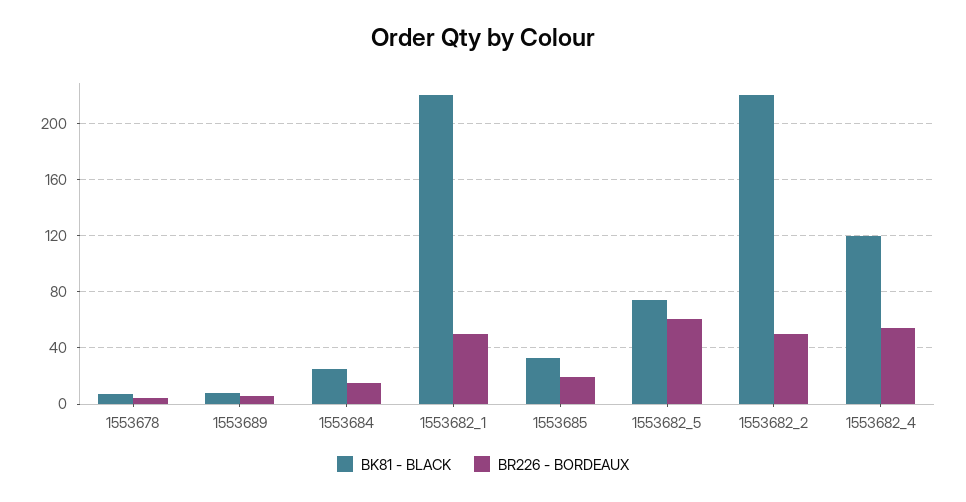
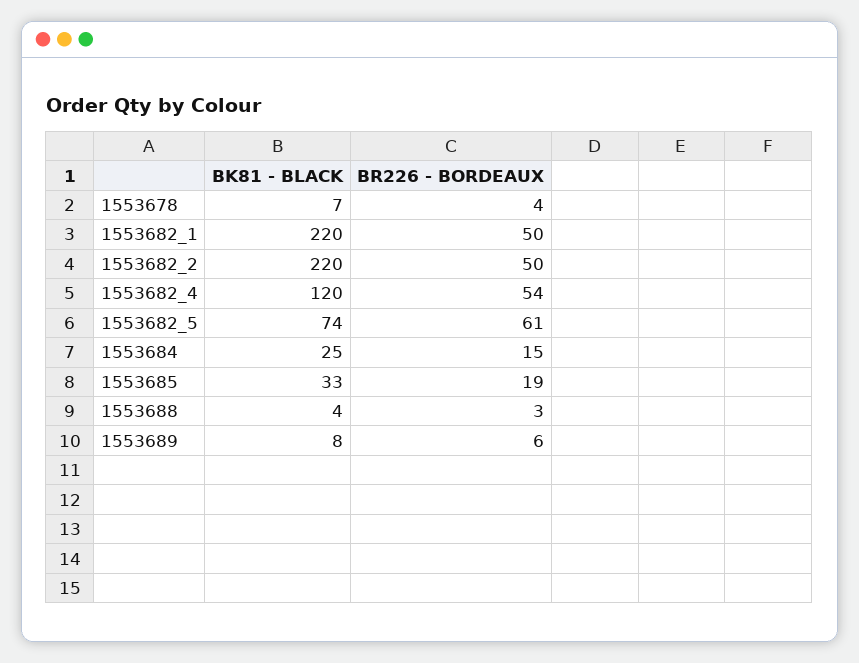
BK81 - BLACK, 1553688: none -> 4
BR226 - BORDEAUX, 1553688: none -> 3

